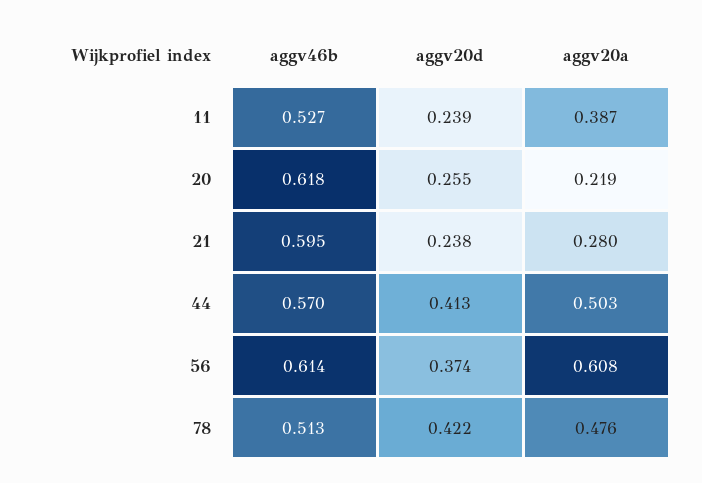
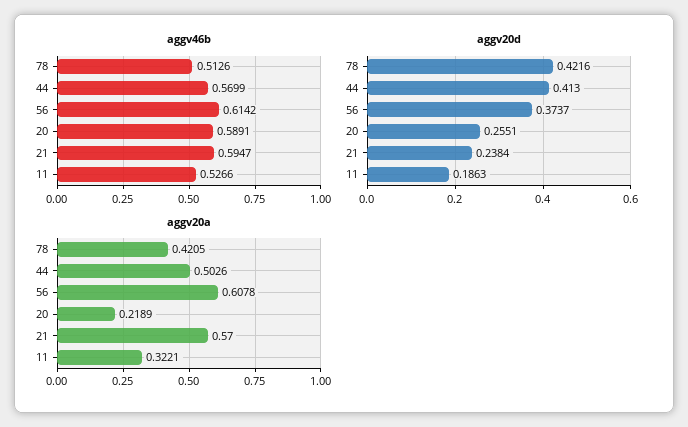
aggv20d, 11: 0.239 -> 0.1863
aggv20a, 11: 0.387 -> 0.3221
aggv46b, 20: 0.618 -> 0.5891
aggv20a, 21: 0.28 -> 0.57
aggv20a, 78: 0.476 -> 0.4205

